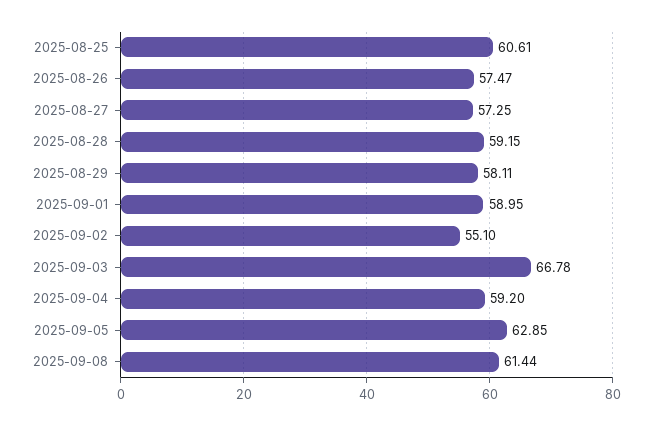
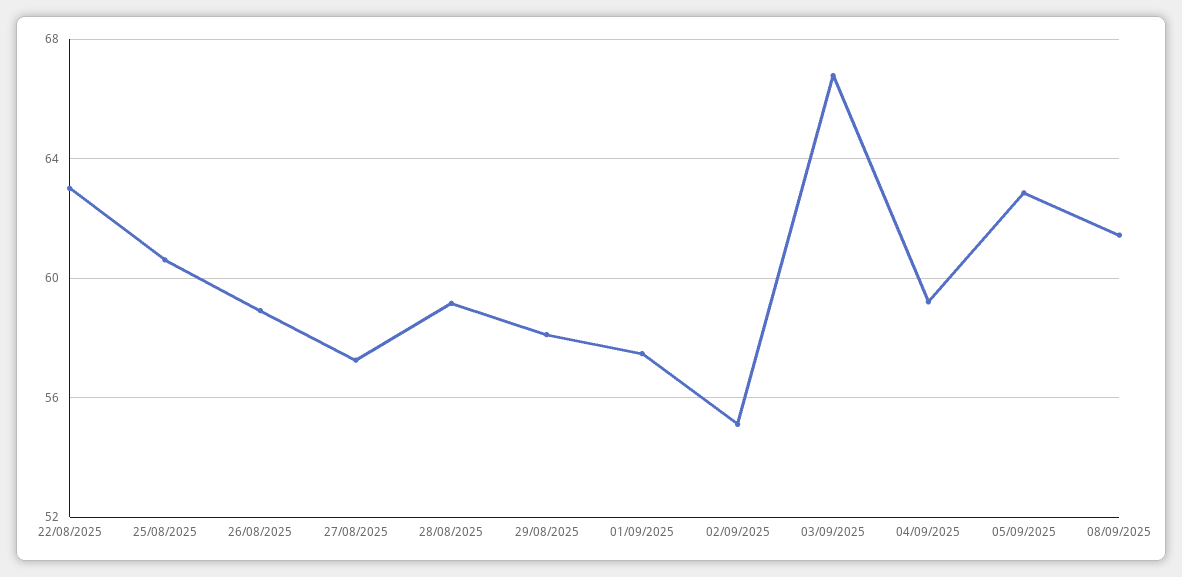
2025-08-26: 57.47 -> 59
2025-09-01: 58.95 -> 57.5
22/08/2025: none -> 63

